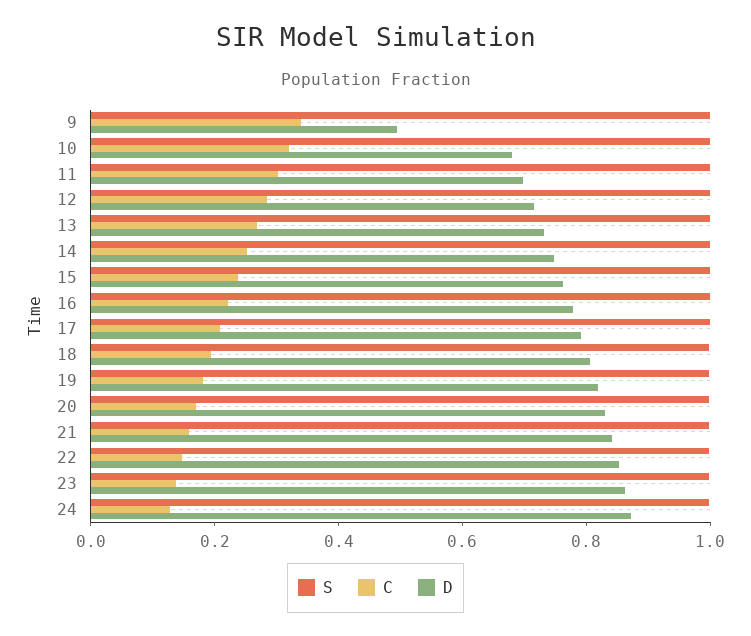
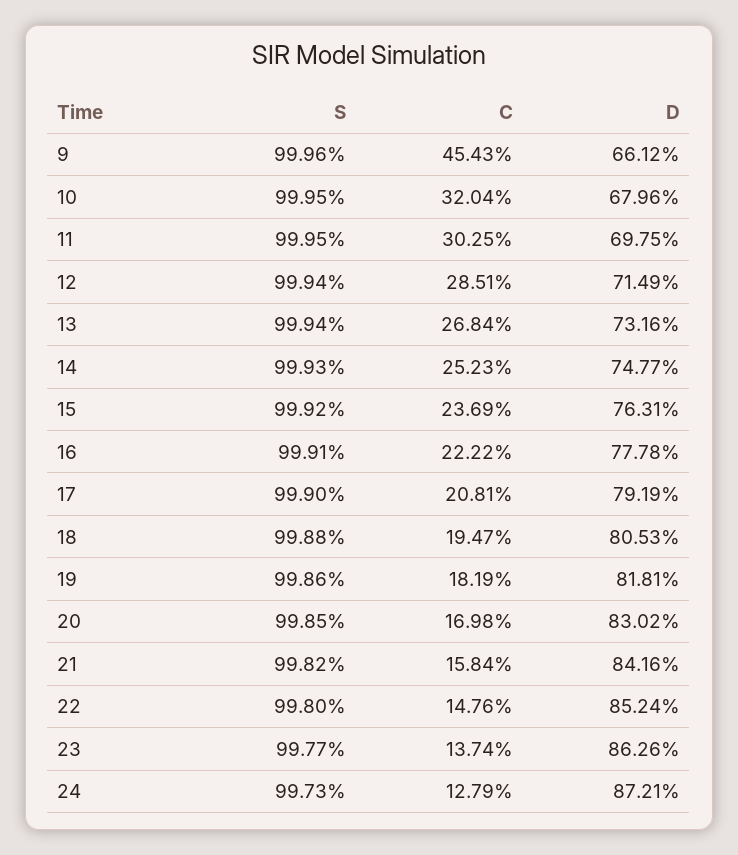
C, 9: 0.35 -> 0.4543
D, 9: 0.5 -> 0.6612

